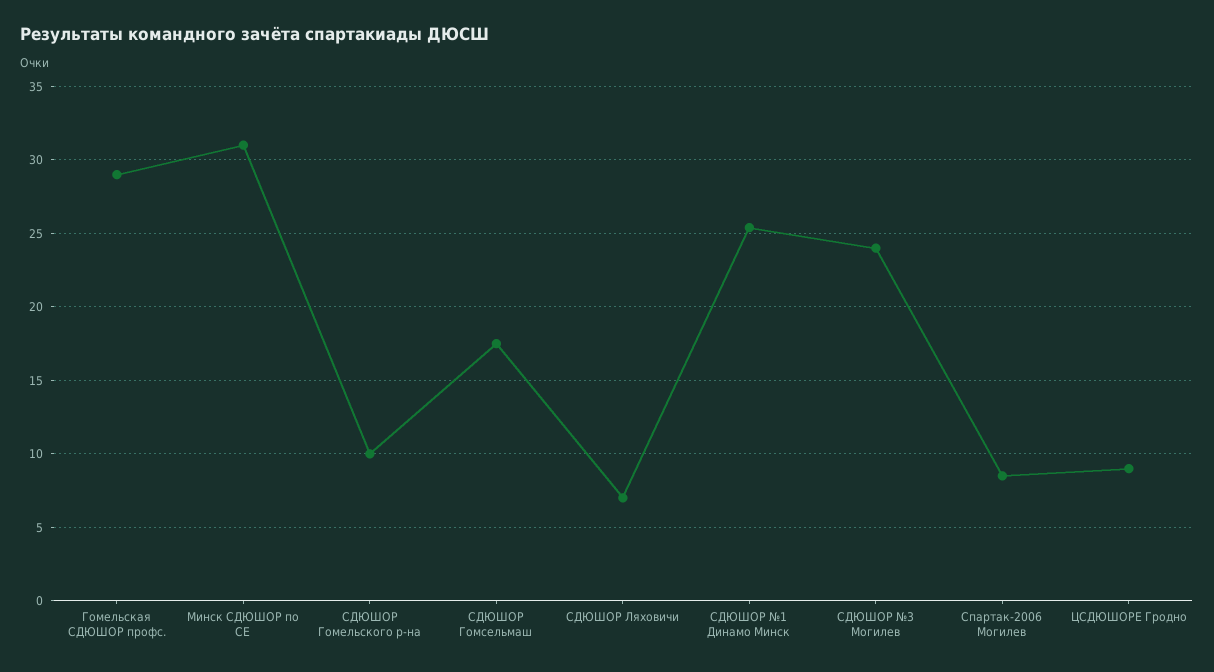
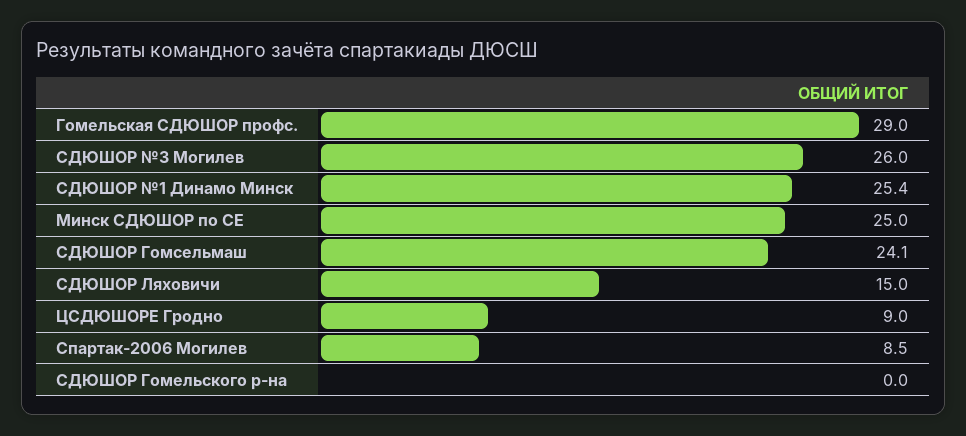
Минск СДЮШОР по СЕ: 31 -> 25
СДЮШОР Гомельского р-на: 10 -> 0
СДЮШОР Гомсельмаш: 17.5 -> 24.1
СДЮШОР Ляховичи: 7 -> 15
СДЮШОР №3 Могилев: 24 -> 26

